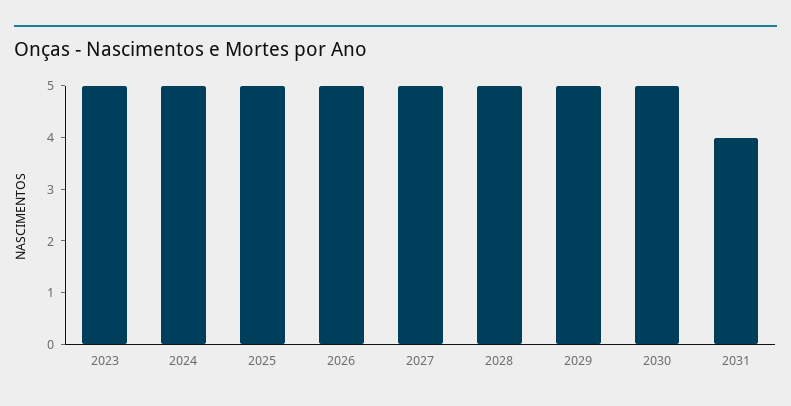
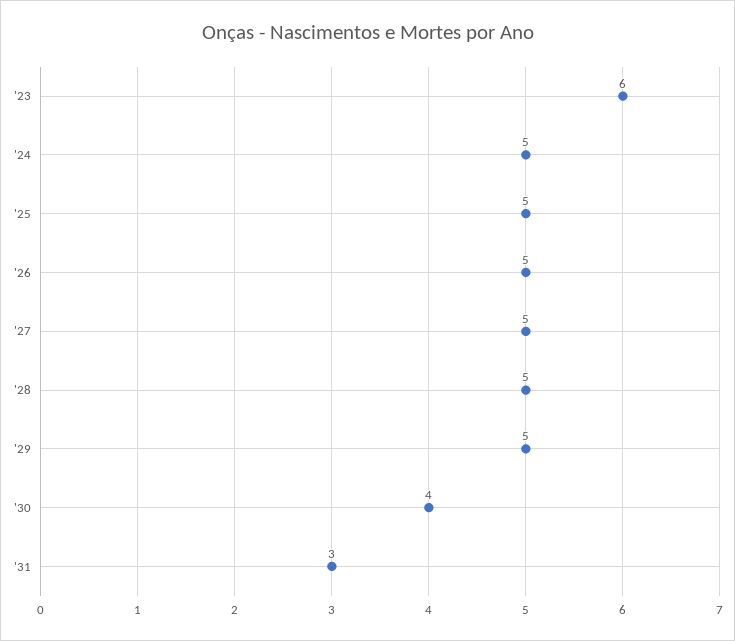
2023: 5 -> 6
2030: 5 -> 4
2031: 4 -> 3

